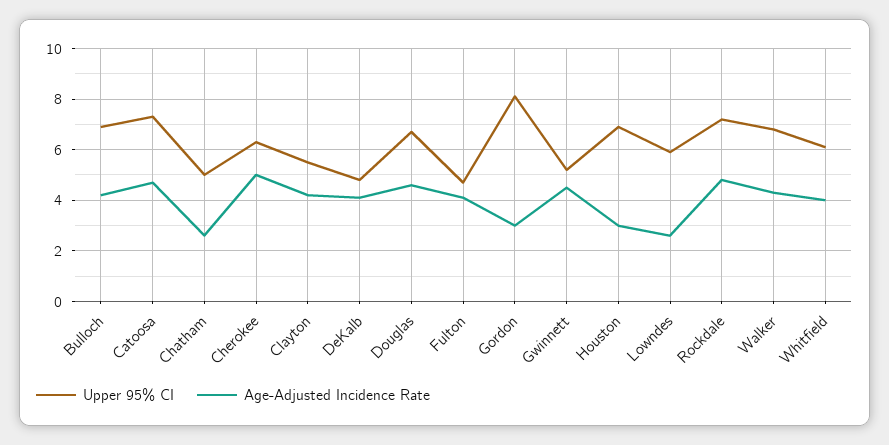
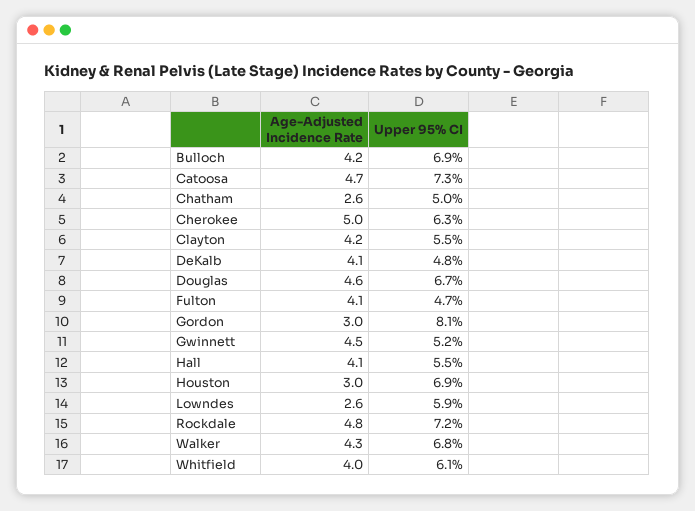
Age-Adjusted Incidence Rate, Hall: none -> 4.1
Upper 95% CI, Hall: none -> 5.5

